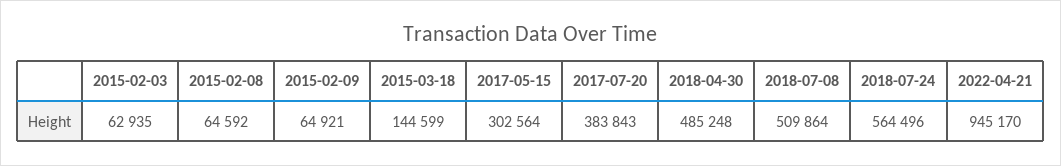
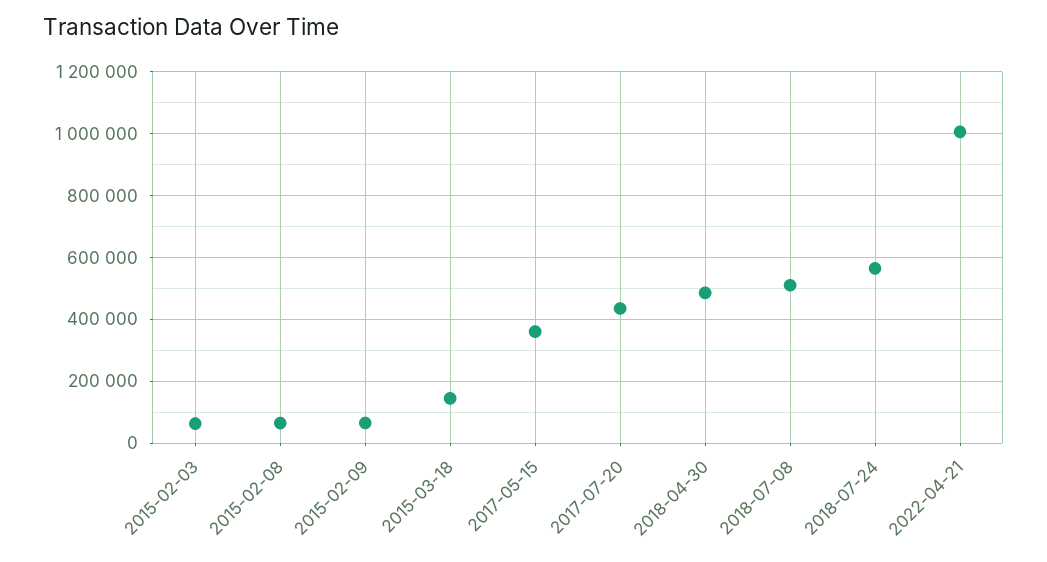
2017-05-15: 302564 -> 360000
2017-07-20: 383843 -> 440000
2022-04-21: 945170 -> 1000000

